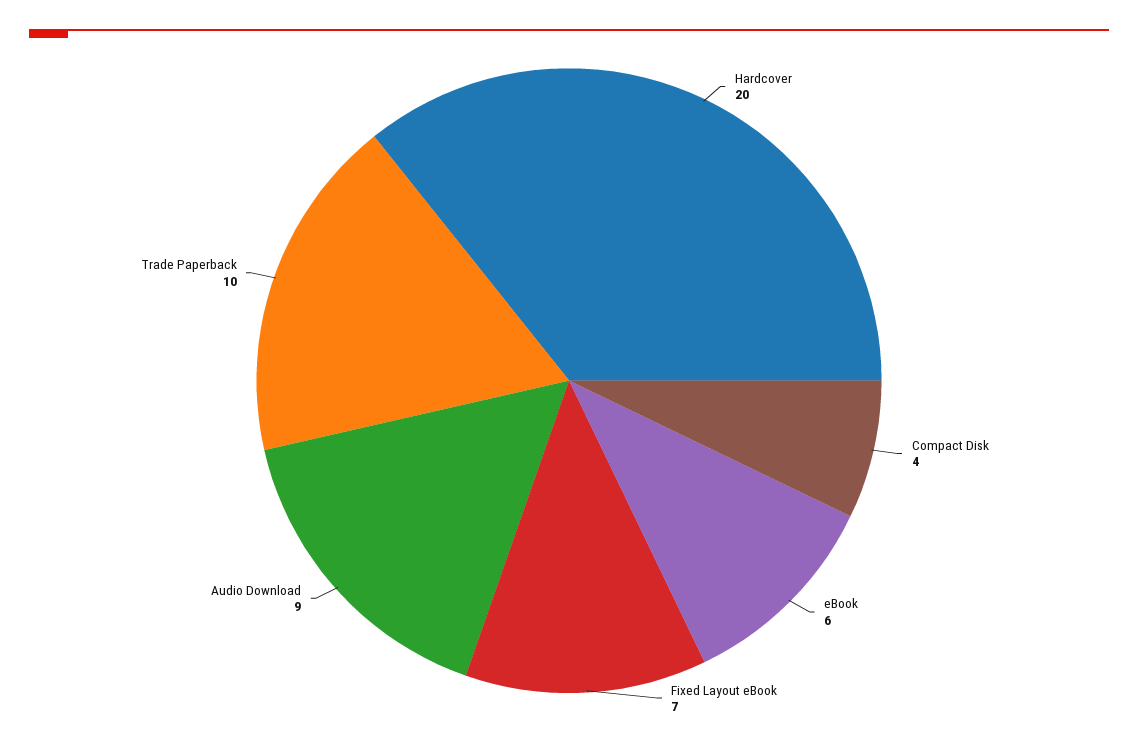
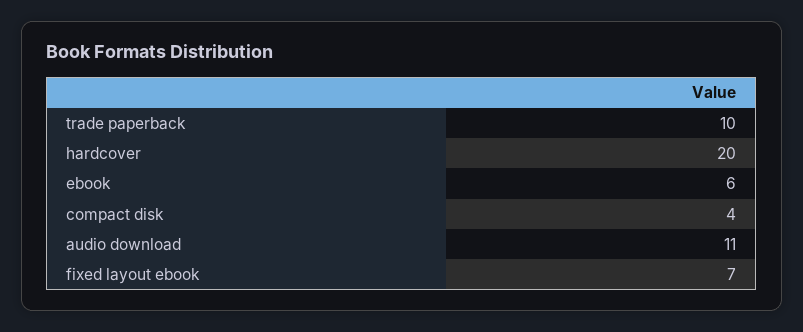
Audio Download: 9 -> 11

